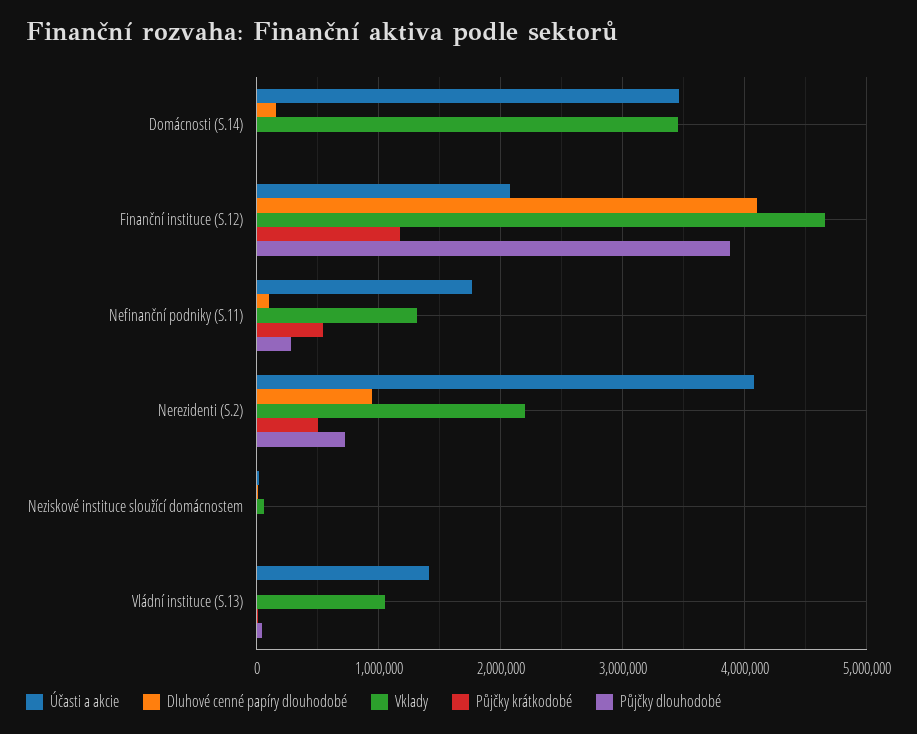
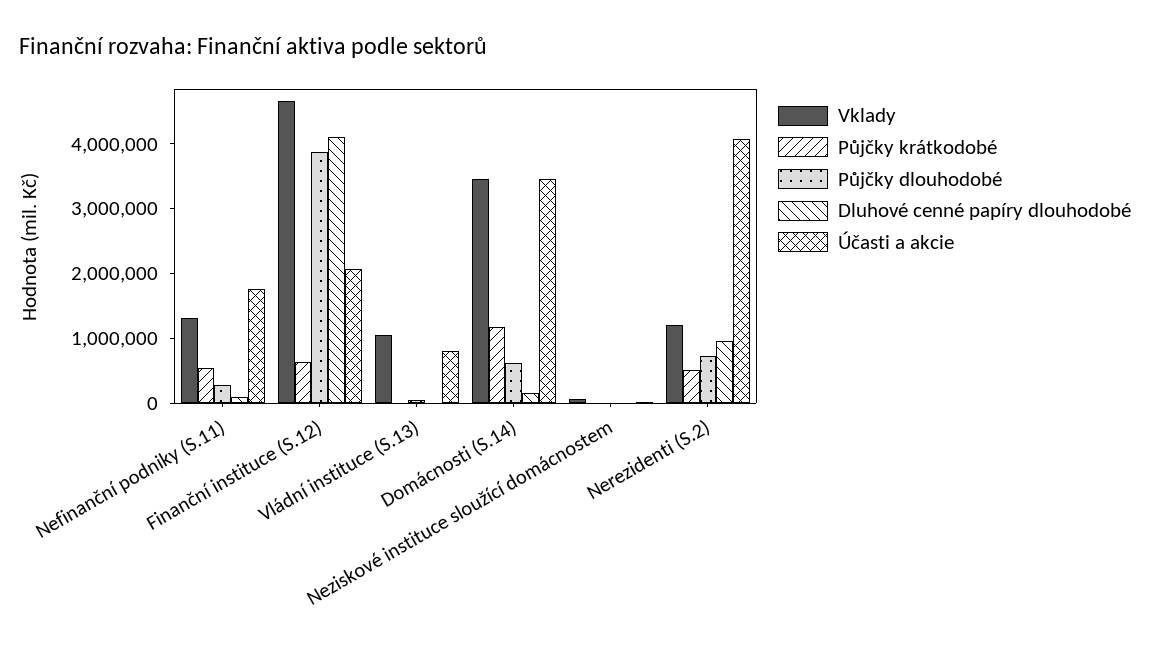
Půjčky krátkodobé, Domácnosti (S.14): 0 -> 1200000
Půjčky dlouhodobé, Domácnosti (S.14): 0 -> 600000
Půjčky krátkodobé, Finanční instituce (S.12): 1200000 -> 600000
Vklady, Nerezidenti (S.2): 2200000 -> 1200000
Účasti a akcie, Vládní instituce (S.13): 1400000 -> 800000

